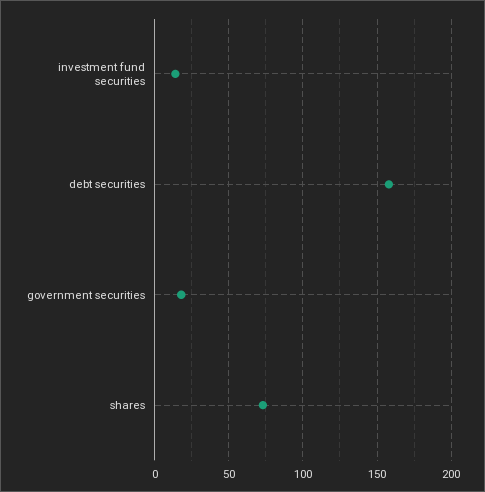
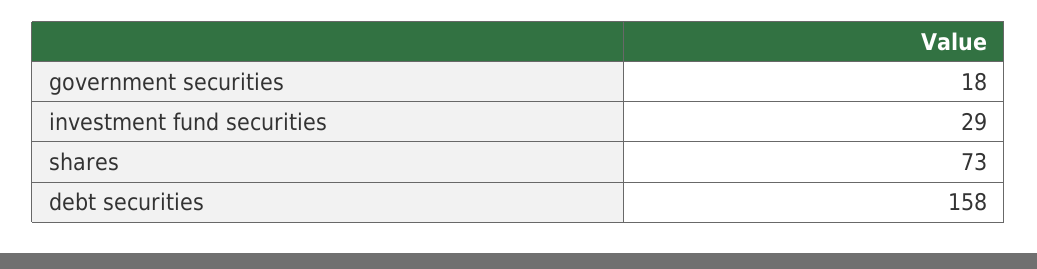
investment fund securities: 15 -> 29

